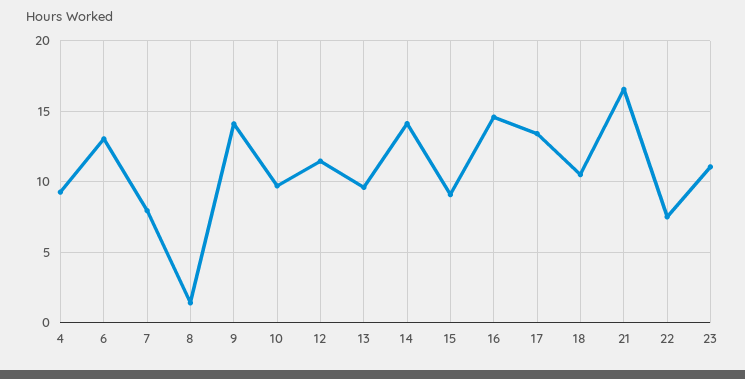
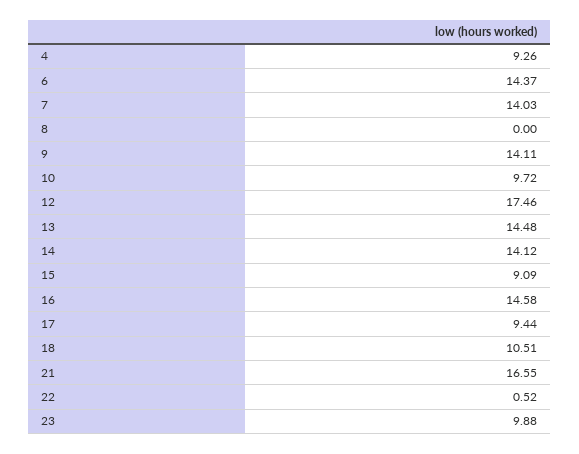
6: 13 -> 14.37
7: 8 -> 14.03
8: 1.5 -> 0
12: 11.5 -> 17.46
13: 9.5 -> 14.48
17: 13.5 -> 9.44
22: 7.5 -> 0.52
23: 11 -> 9.88

